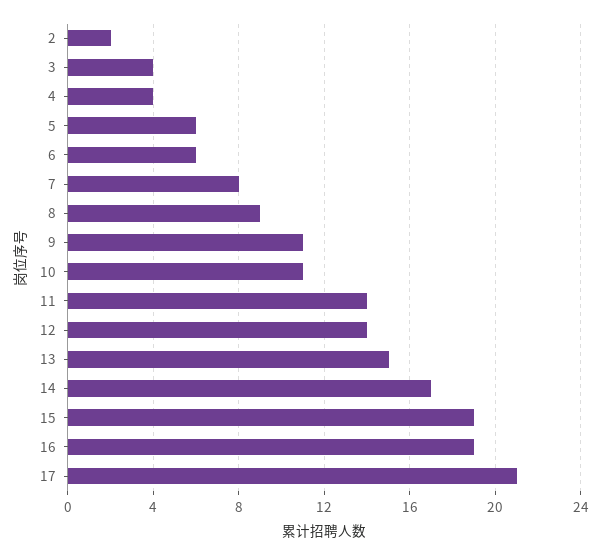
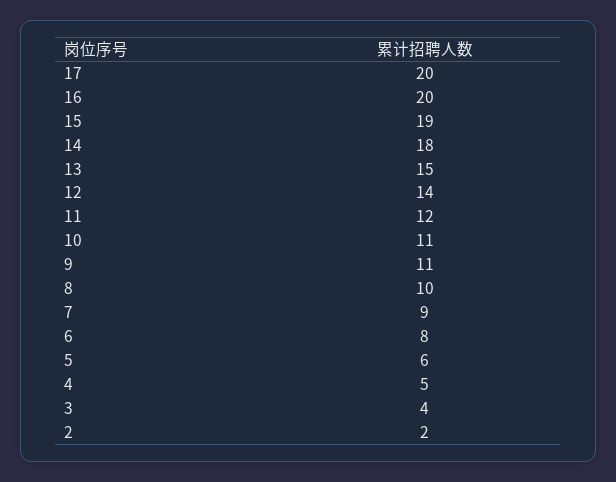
4: 4 -> 5
6: 6 -> 8
7: 8 -> 9
8: 9 -> 10
11: 14 -> 12
14: 17 -> 18
16: 19 -> 20
17: 21 -> 20

